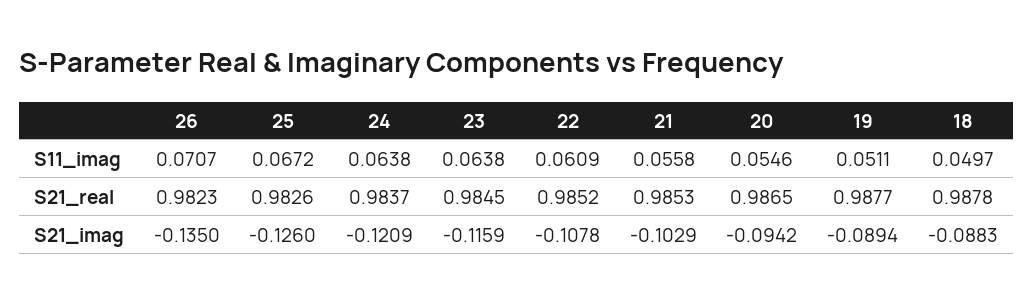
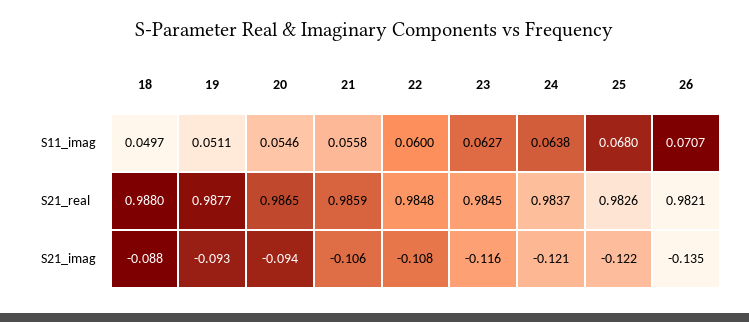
25, S11_imag: 0.0672 -> 0.068
23, S11_imag: 0.0638 -> 0.0627
22, S11_imag: 0.0609 -> 0.06
26, S21_real: 0.9823 -> 0.9821
22, S21_real: 0.9852 -> 0.9848
21, S21_real: 0.9853 -> 0.9859
18, S21_real: 0.9878 -> 0.988
25, S21_imag: -0.126 -> -0.122
21, S21_imag: -0.1029 -> -0.106
19, S21_imag: -0.0894 -> -0.093

